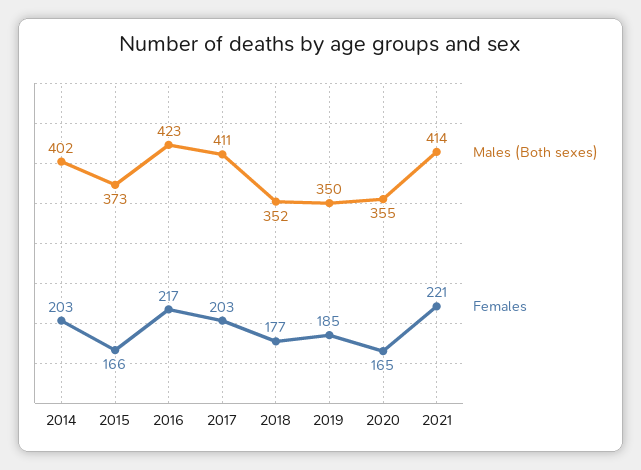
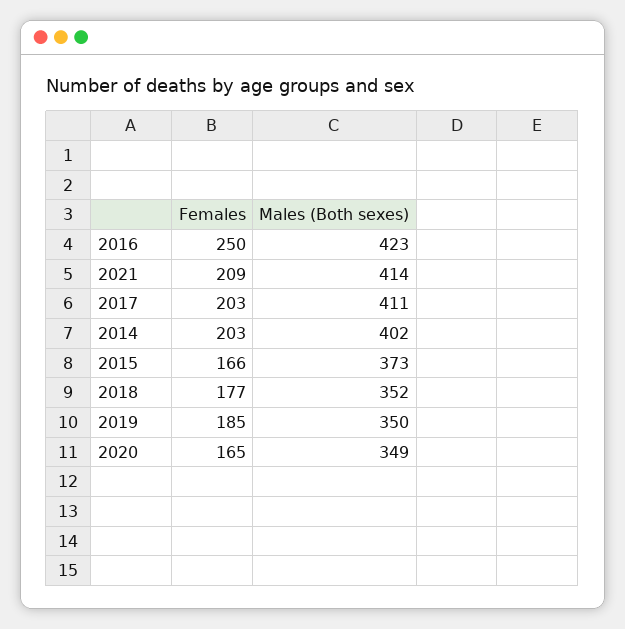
Females, 2016: 217 -> 250
Males (Both sexes), 2020: 355 -> 349
Females, 2021: 221 -> 209

